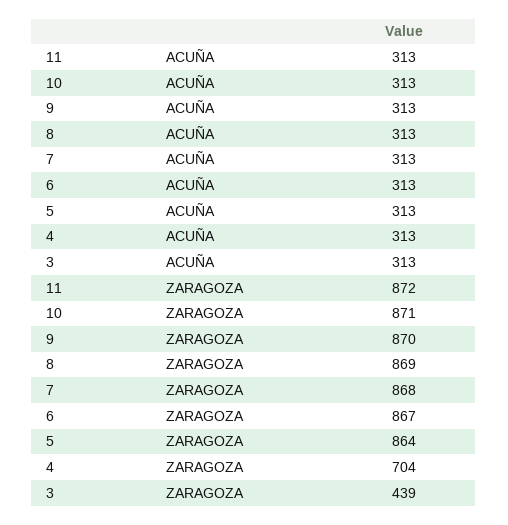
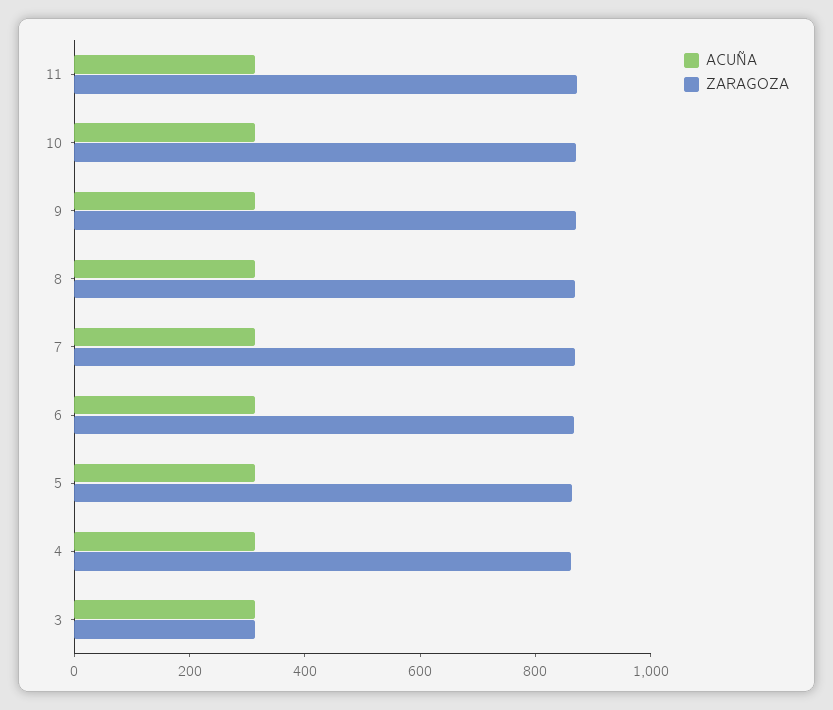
ZARAGOZA, 4: 704 -> 850
ZARAGOZA, 3: 439 -> 300

